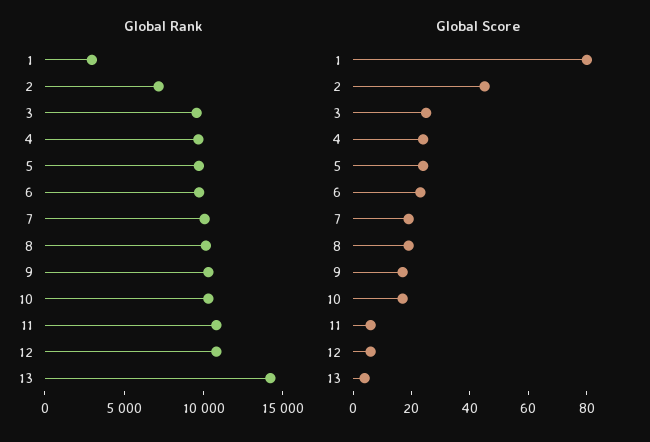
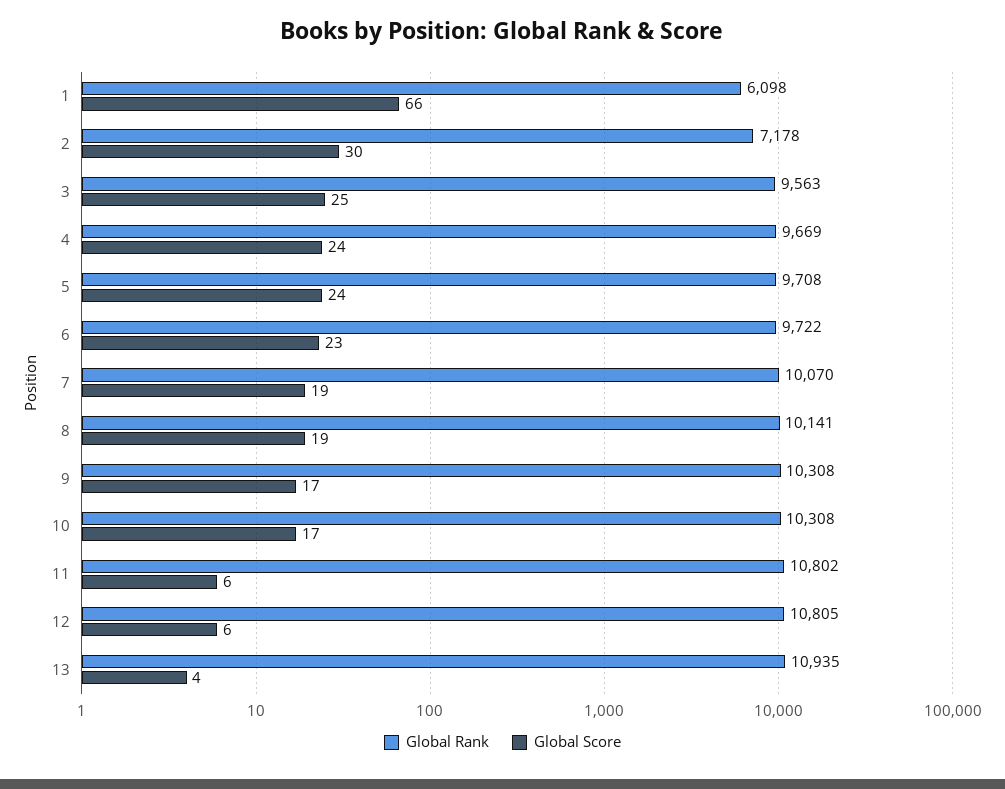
Global Rank, 1: 3000 -> 6098
Global Rank, 13: 14000 -> 10935
Global Score, 1: 80 -> 66
Global Score, 2: 45 -> 30

